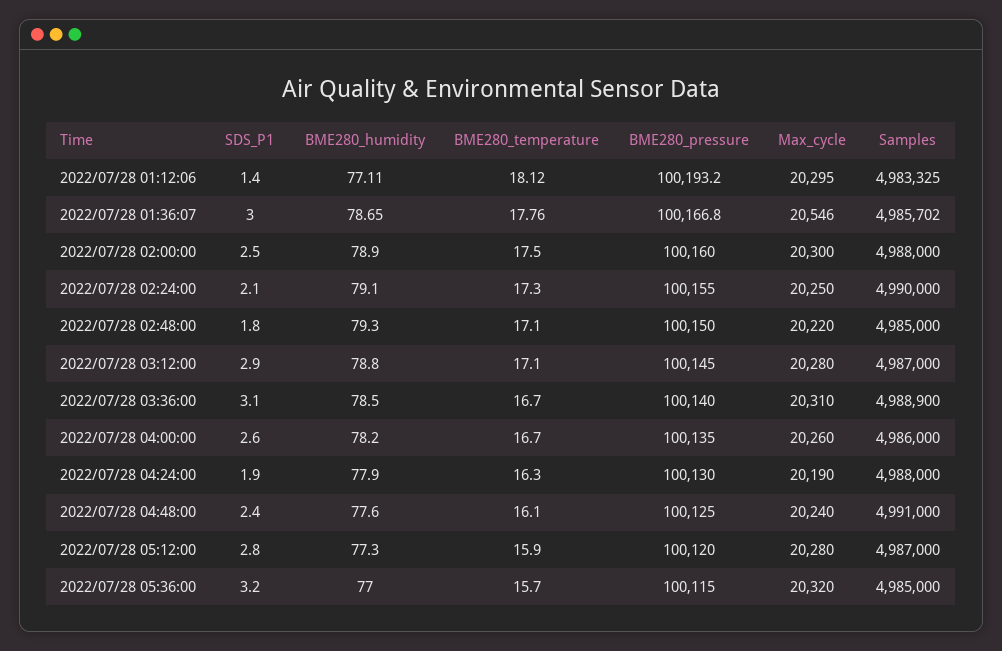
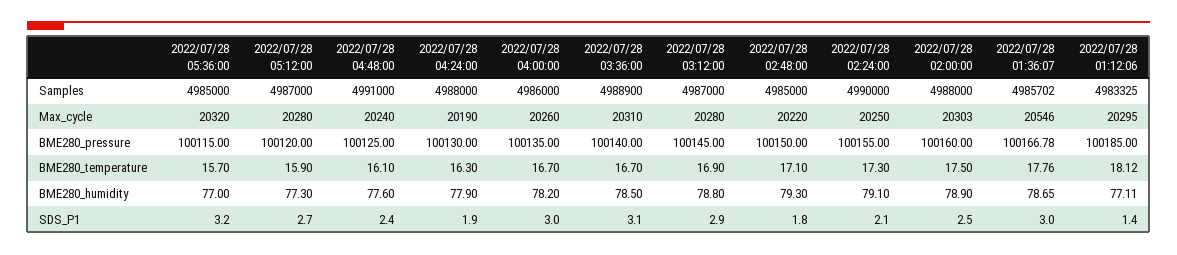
BME280_pressure, 2022/07/28 01:12:06: 100193.2 -> 100185
Max_cycle, 2022/07/28 02:00:00: 20300 -> 20303
BME280_temperature, 2022/07/28 03:12:00: 17.1 -> 16.9
SDS_P1, 2022/07/28 04:00:00: 2.6 -> 3
SDS_P1, 2022/07/28 05:12:00: 2.8 -> 2.7

